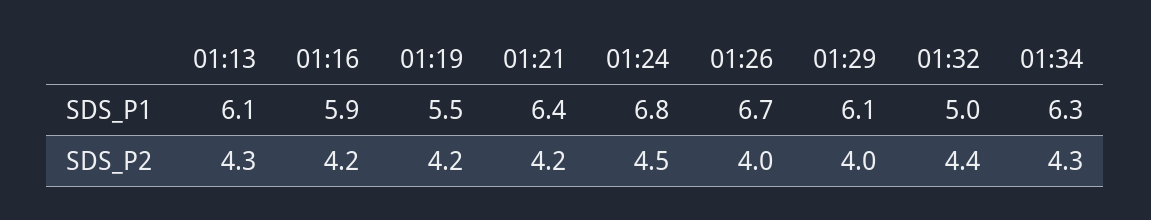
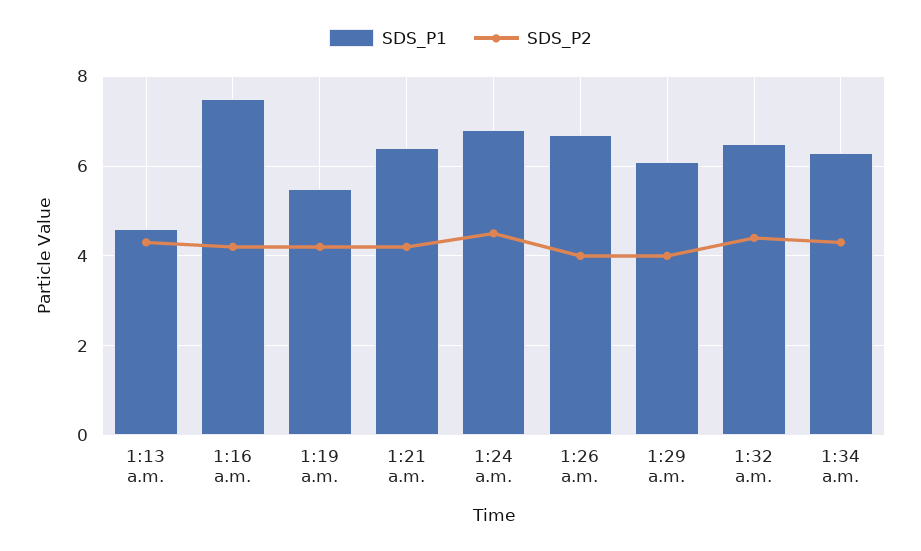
SDS_P1, 01:13: 6.1 -> 4.5
SDS_P1, 01:16: 5.9 -> 7.5
SDS_P1, 01:32: 5 -> 6.5

